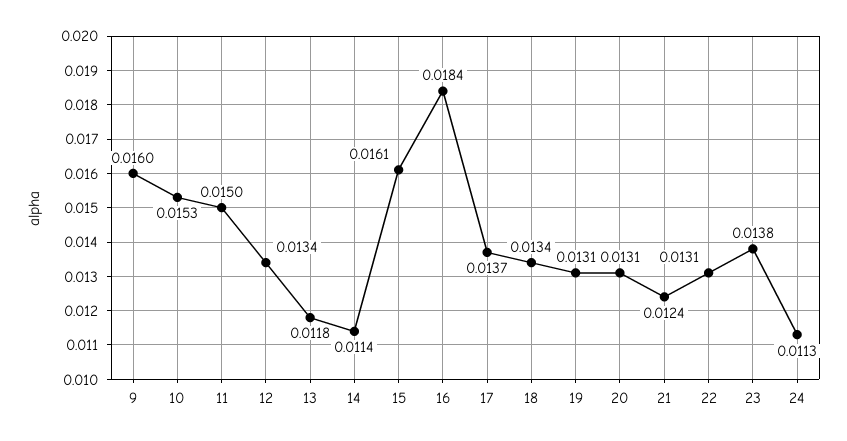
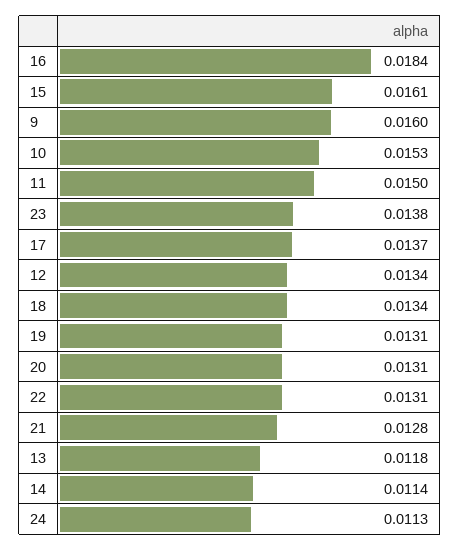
21: 0.0124 -> 0.0128

